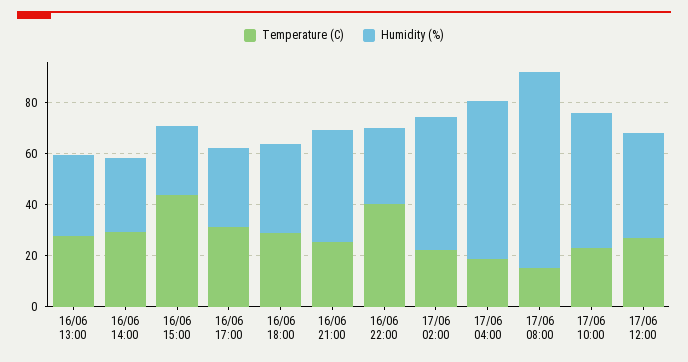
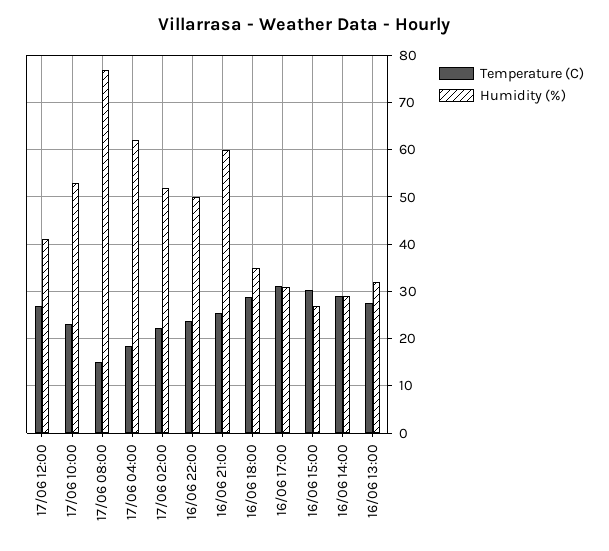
Temperature (C), 16/06 15:00: 45 -> 30
Humidity (%), 16/06 21:00: 45 -> 60
Temperature (C), 16/06 22:00: 40 -> 24
Humidity (%), 16/06 22:00: 30 -> 50

